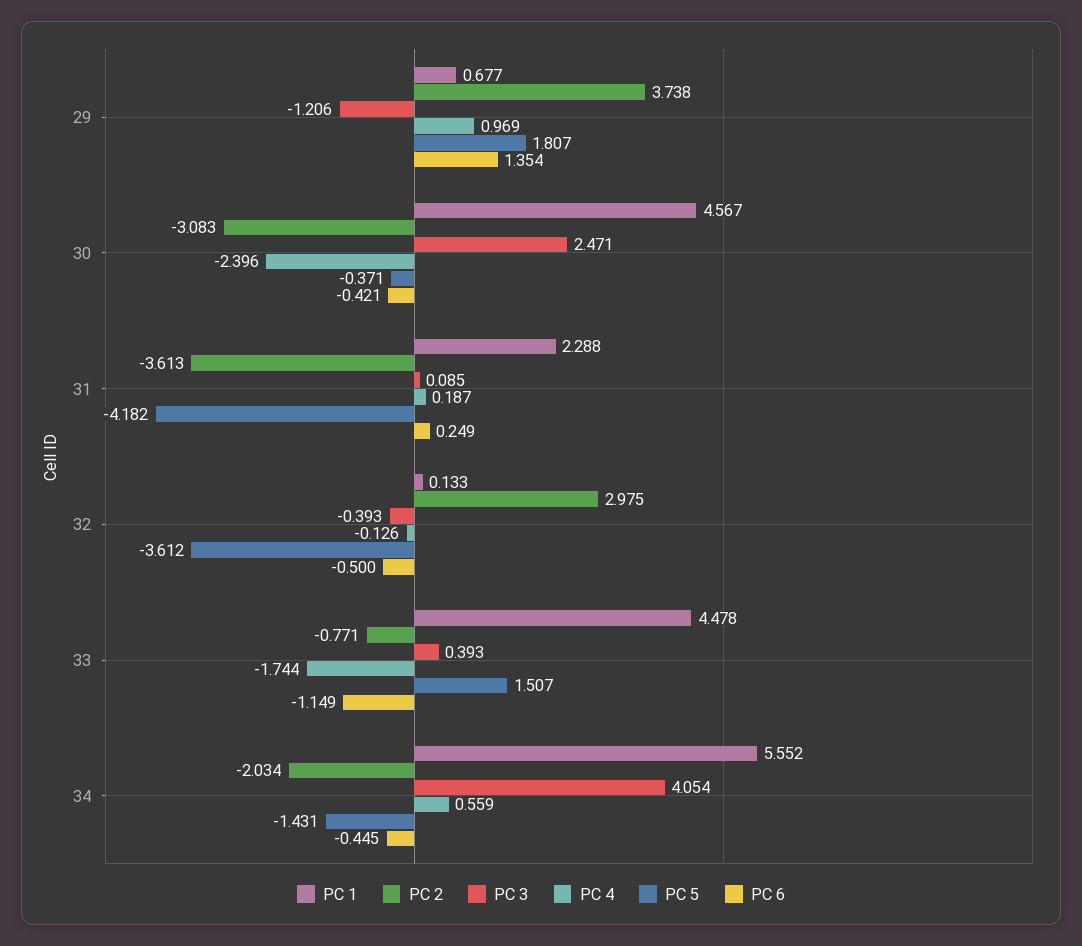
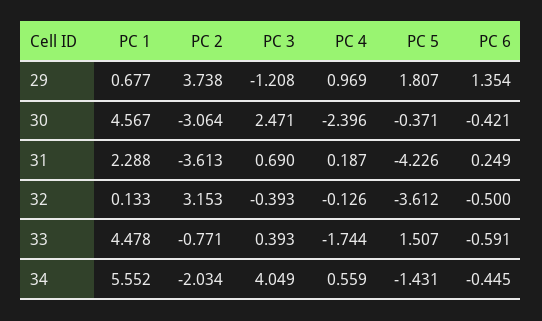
PC 3, 29: -1.206 -> -1.208
PC 2, 30: -3.083 -> -3.064
PC 3, 31: 0.085 -> 0.69
PC 5, 31: -4.182 -> -4.226
PC 2, 32: 2.975 -> 3.153
PC 6, 33: -1.149 -> -0.591
PC 3, 34: 4.054 -> 4.049

